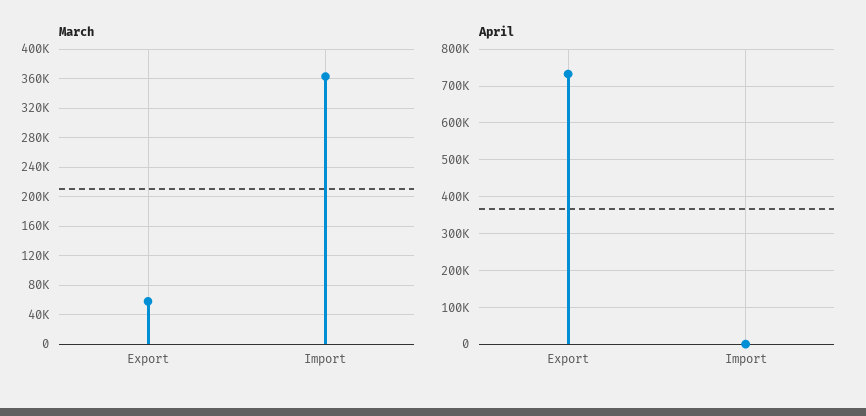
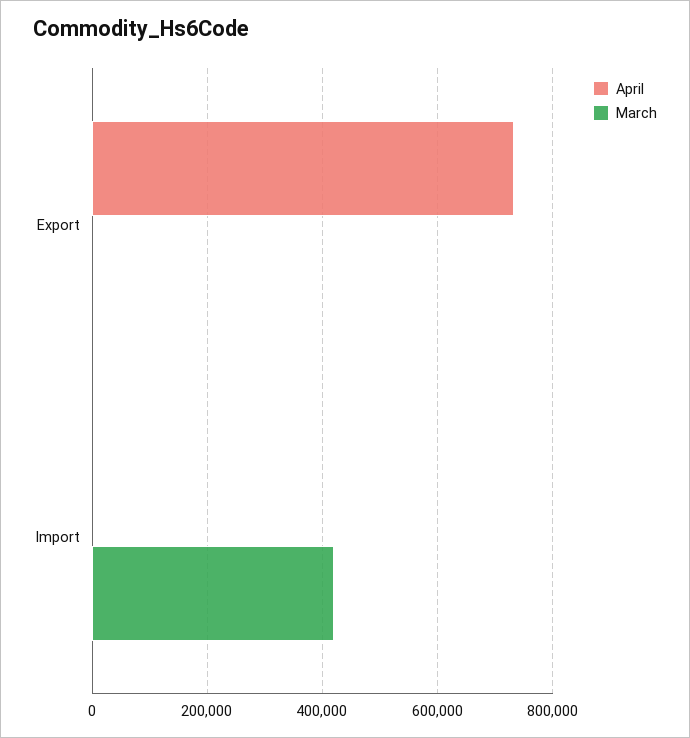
March, Export: 60000 -> 0
March, Import: 360000 -> 420000

